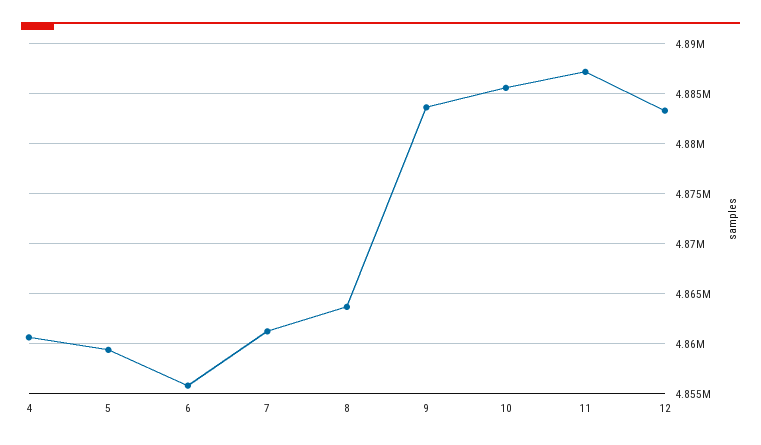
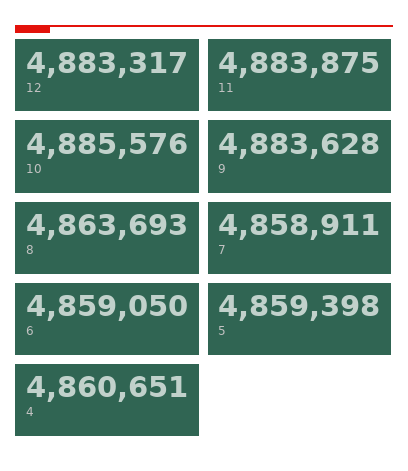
6: 4856000 -> 4859050
7: 4861000 -> 4858911
11: 4887000 -> 4883875

